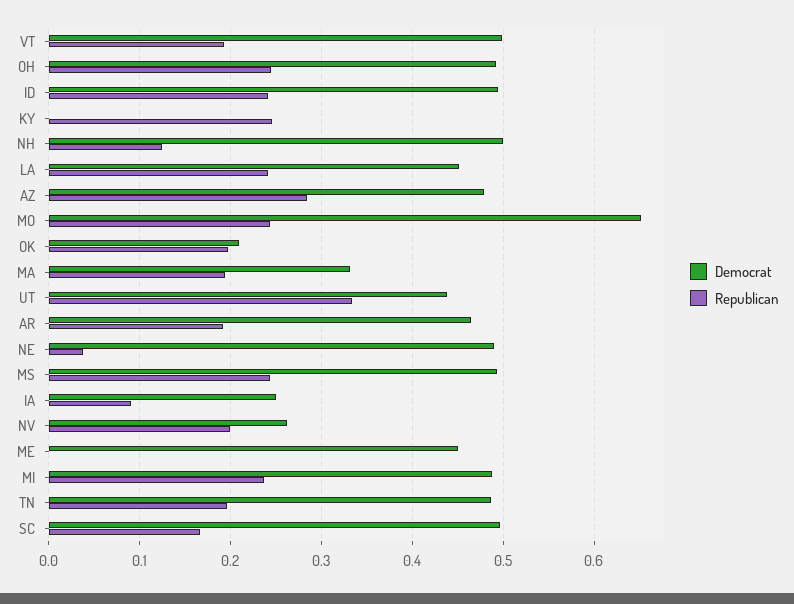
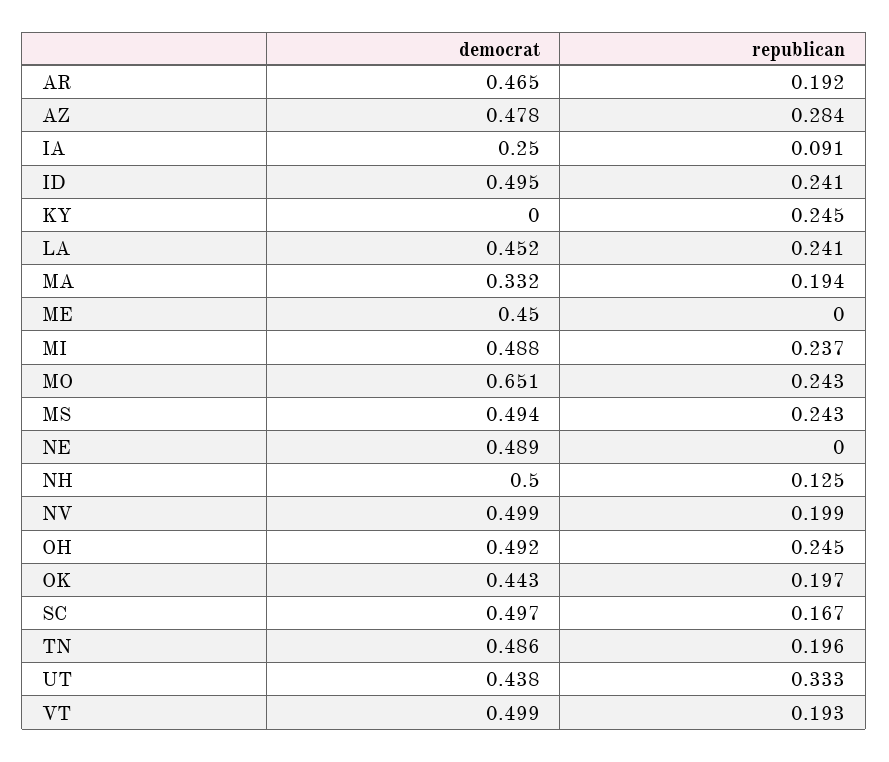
Democrat, OK: 0.21 -> 0.443
Republican, NE: 0.04 -> 0
Democrat, NV: 0.26 -> 0.499

